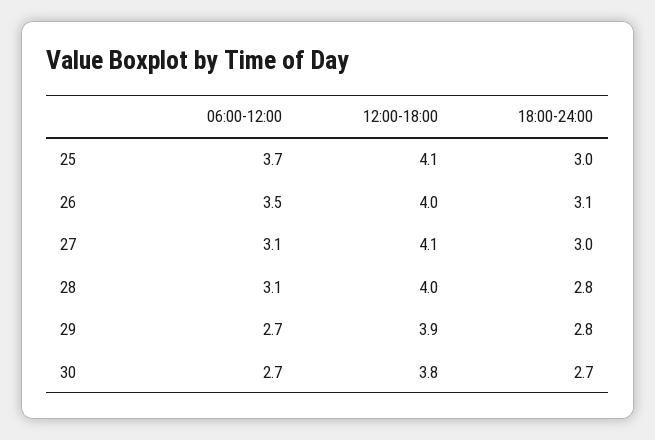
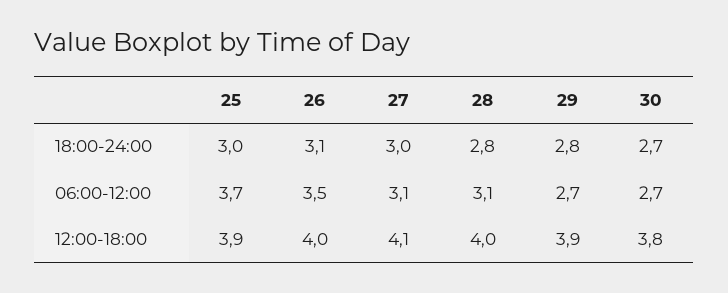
12:00-18:00, 25: 4.1 -> 3.9

